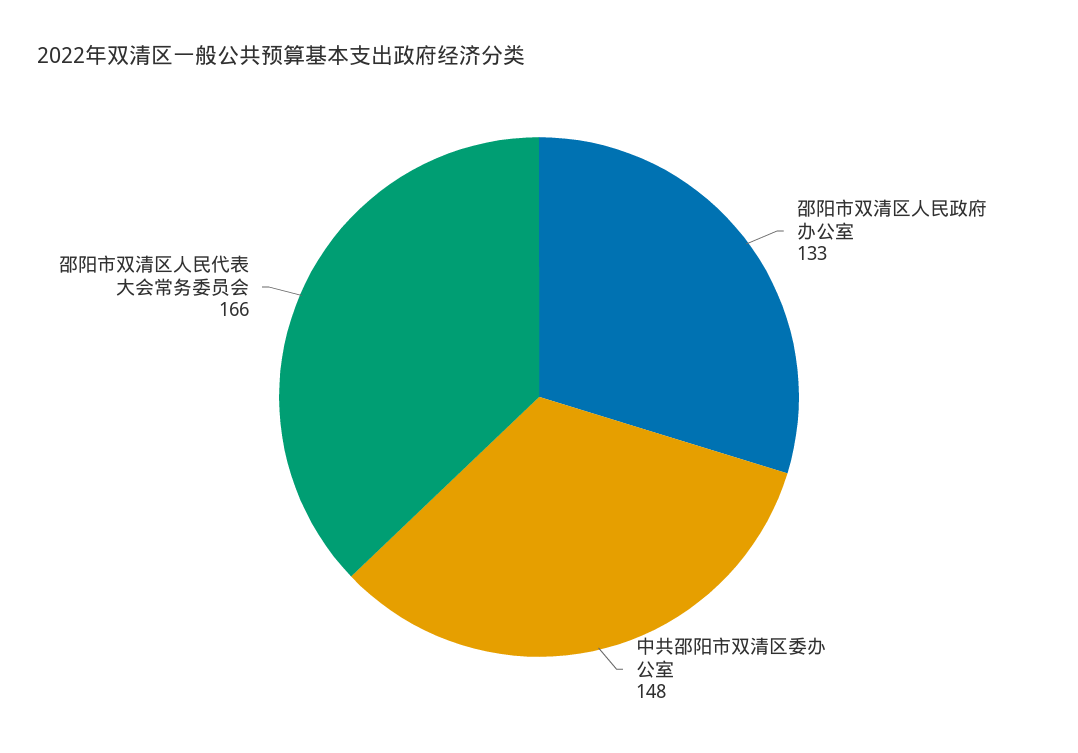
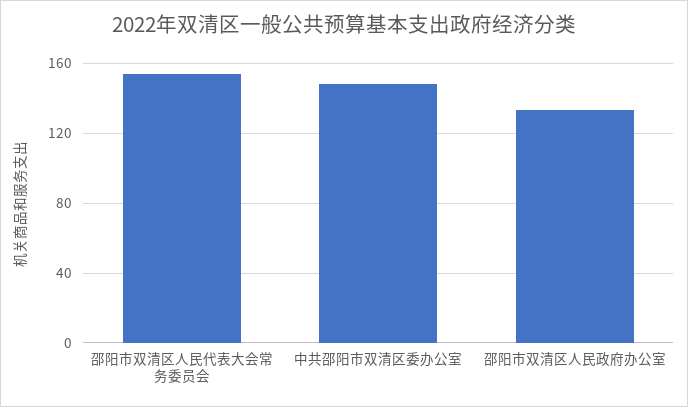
邵阳市双清区人民代表大会常务委员会: 166 -> 155

